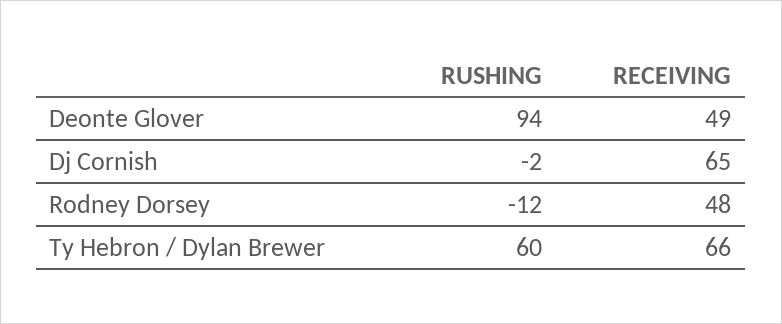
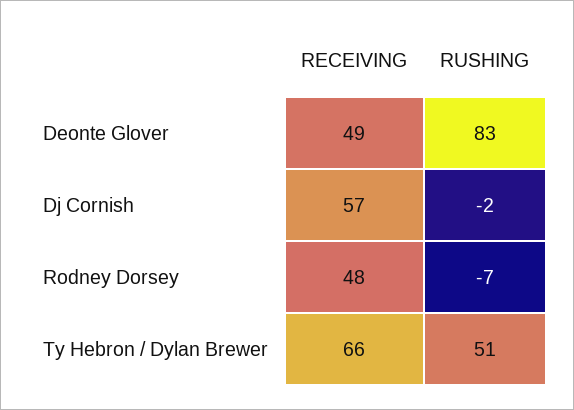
RUSHING, Deonte Glover: 94 -> 83
RECEIVING, Dj Cornish: 65 -> 57
RUSHING, Rodney Dorsey: -12 -> -7
RUSHING, Ty Hebron / Dylan Brewer: 60 -> 51

